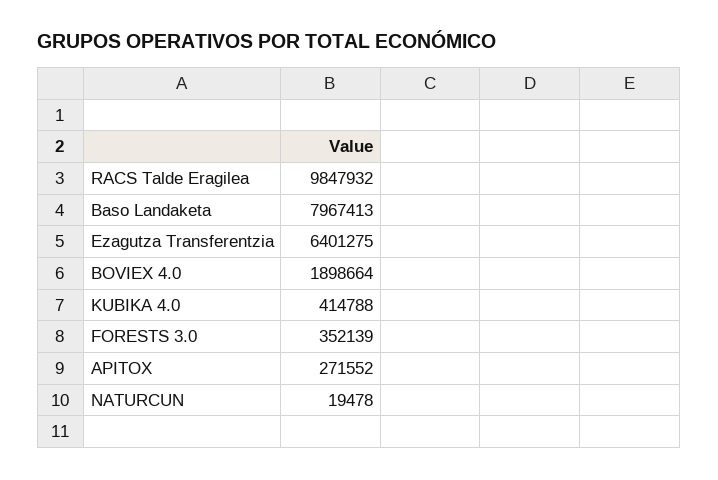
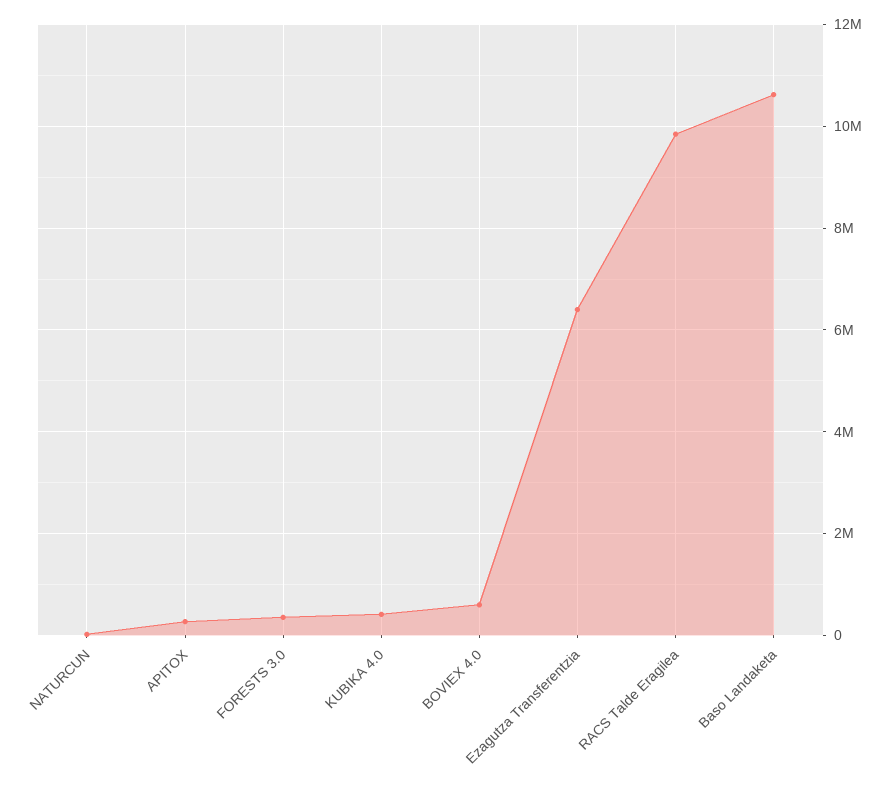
Baso Landaketa: 7967413 -> 10600000
BOVIEX 4.0: 1898664 -> 600000

